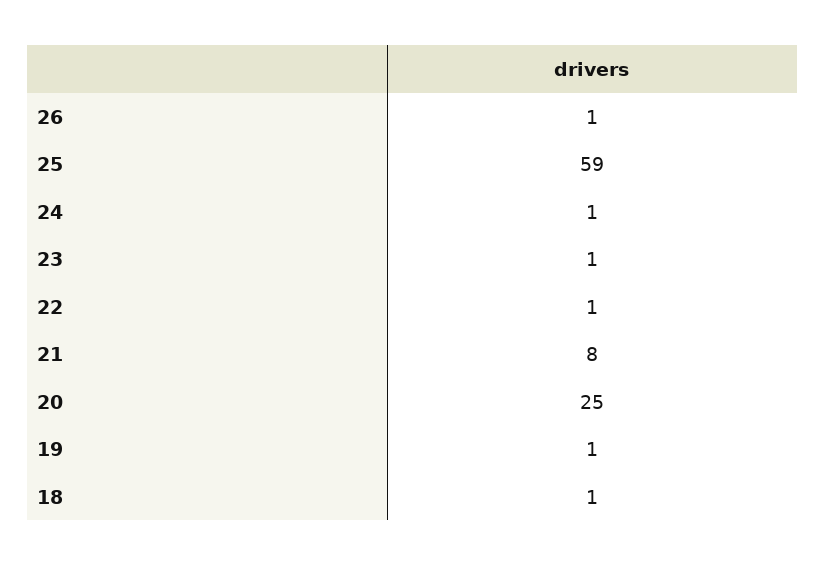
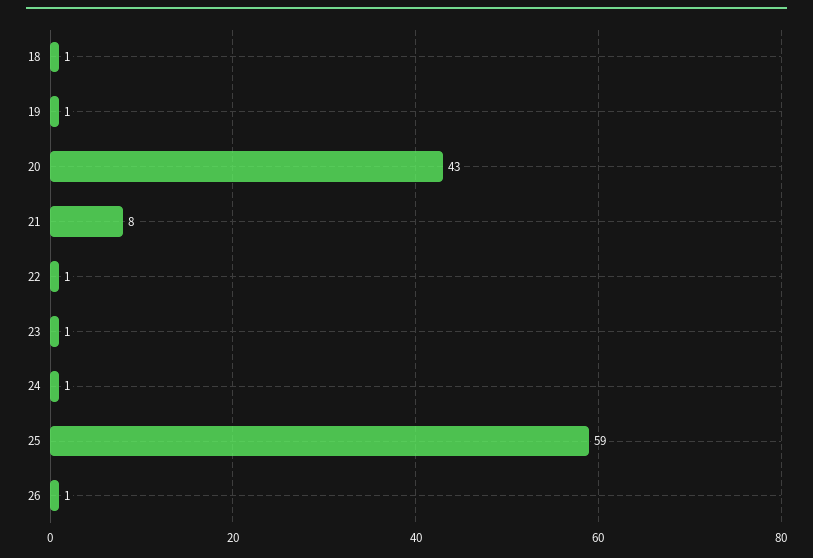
20: 25 -> 43

